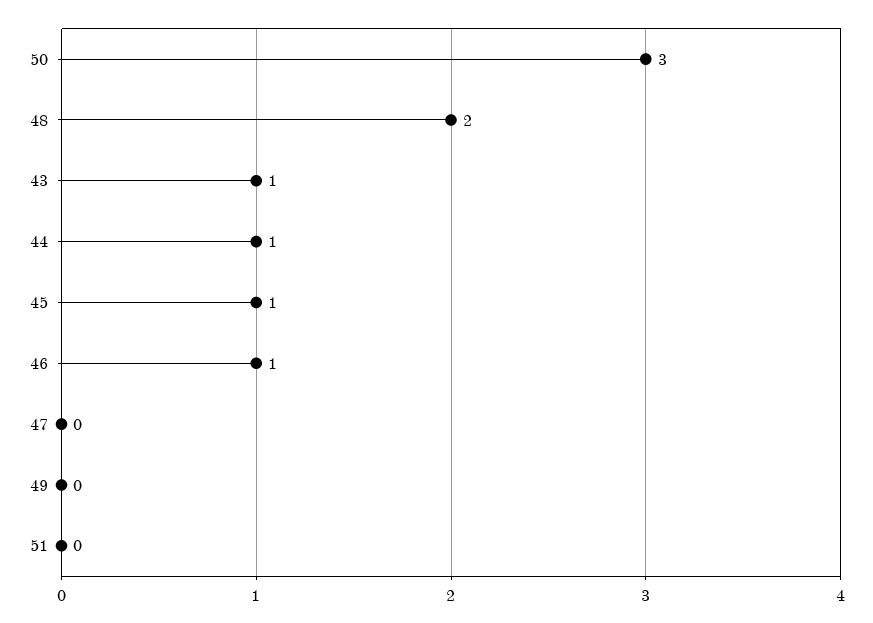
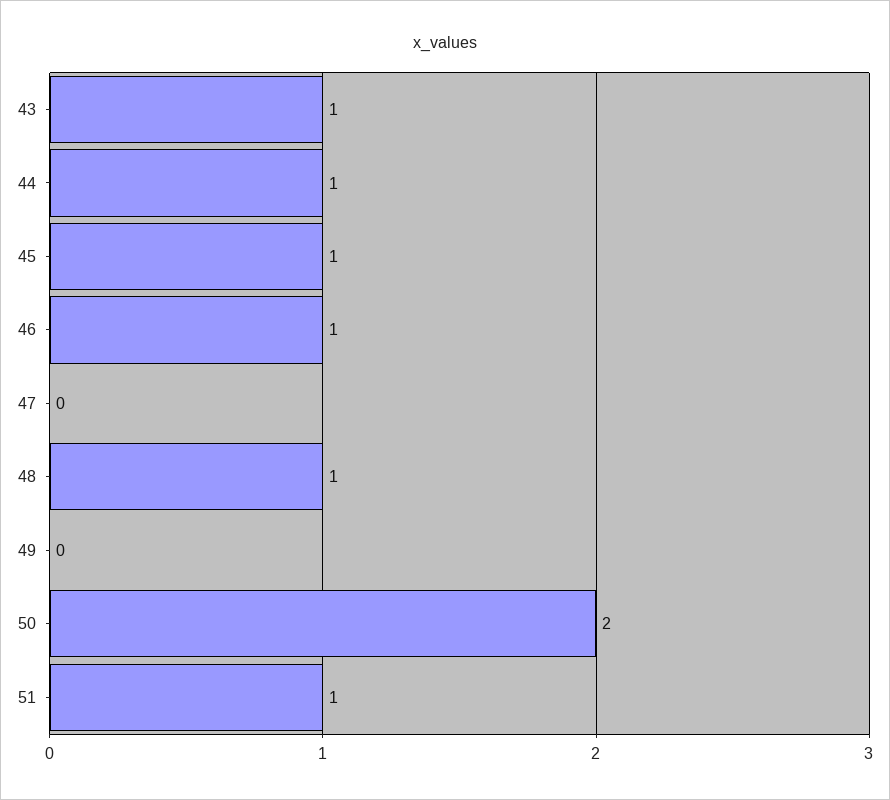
50: 3 -> 2
48: 2 -> 1
51: 0 -> 1

